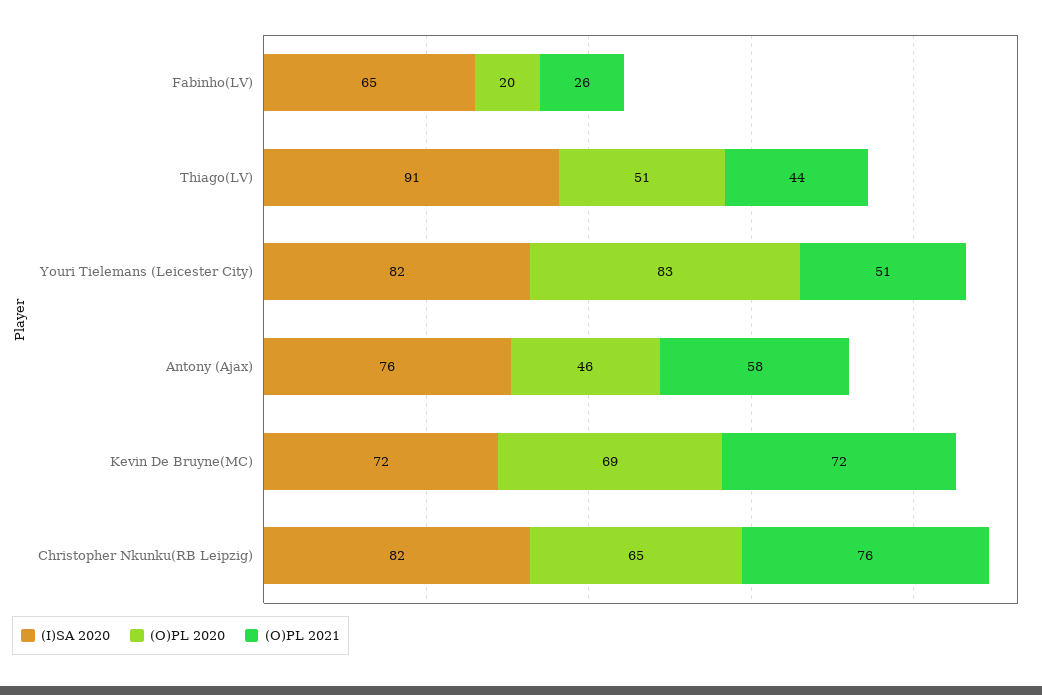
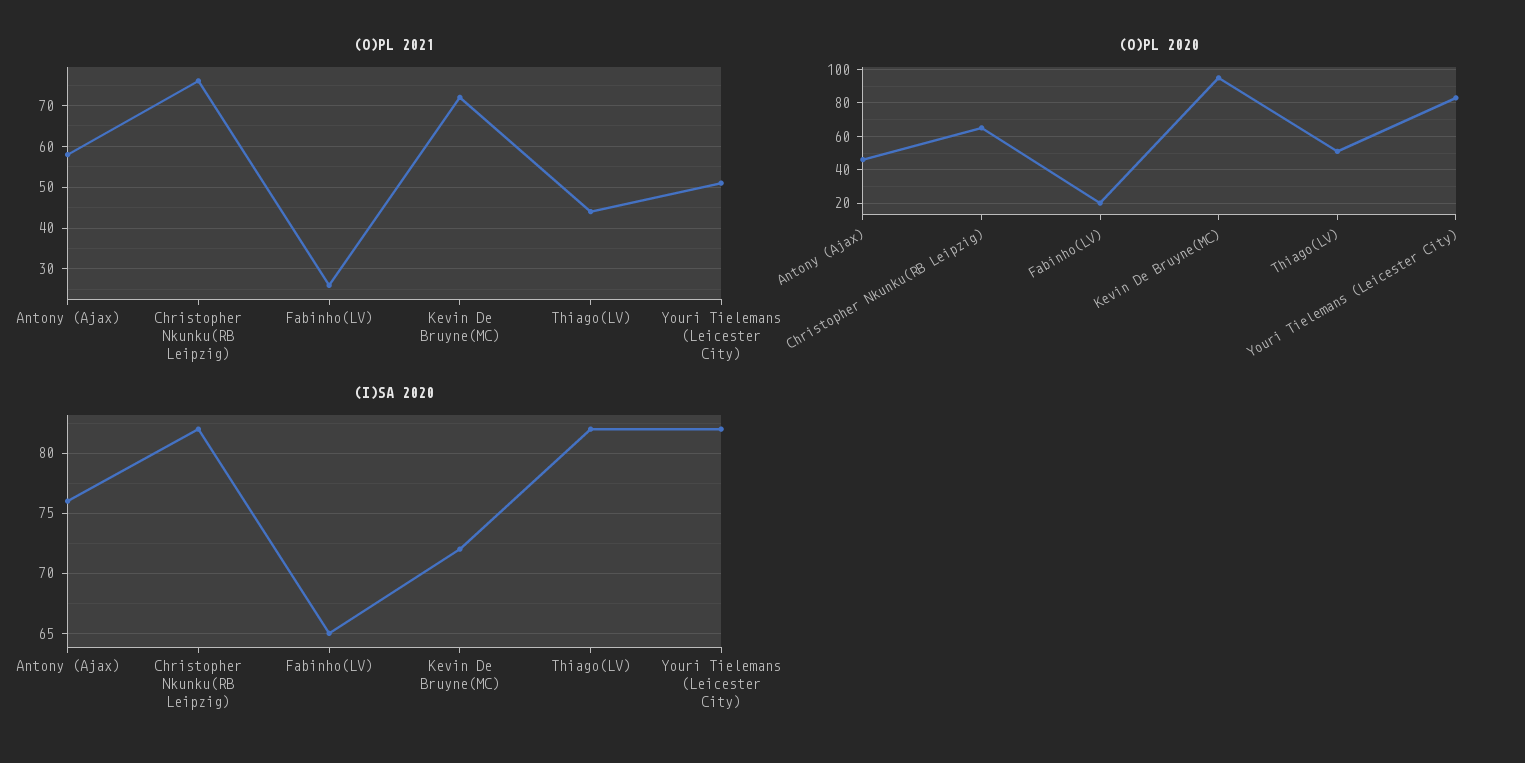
(I)SA 2020, Thiago(LV): 91 -> 82
(O)PL 2020, Kevin De Bruyne(MC): 69 -> 95

